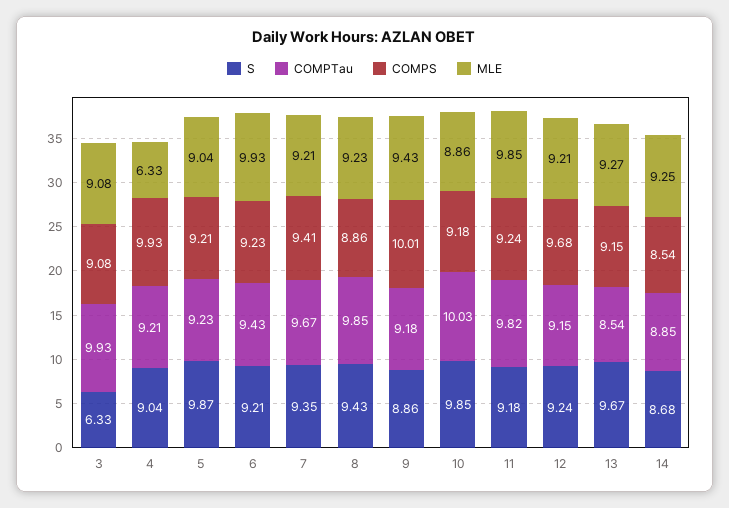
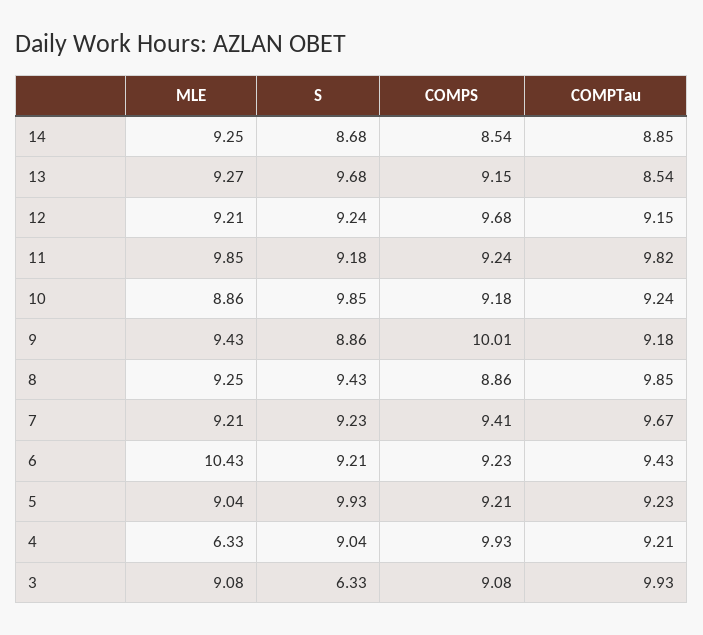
S, 5: 9.87 -> 9.93
MLE, 6: 9.93 -> 10.43
S, 7: 9.35 -> 9.23
MLE, 8: 9.23 -> 9.25
COMPTau, 10: 10.03 -> 9.24
S, 13: 9.67 -> 9.68

